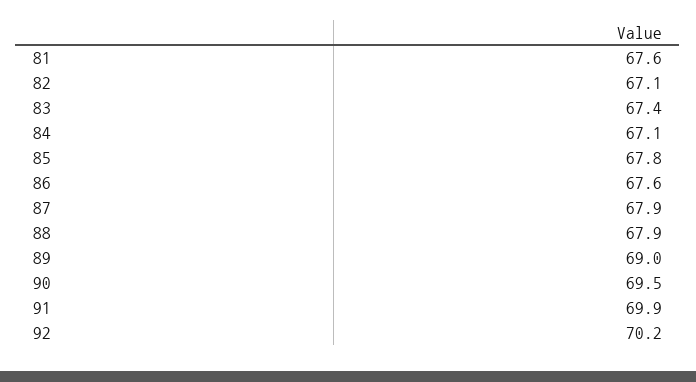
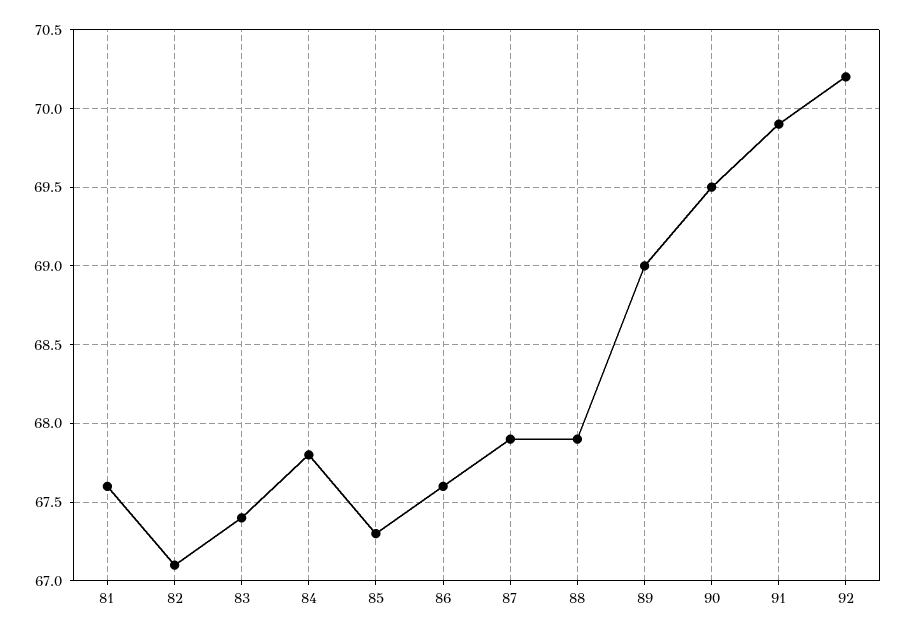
84: 67.1 -> 67.8
85: 67.8 -> 67.3

